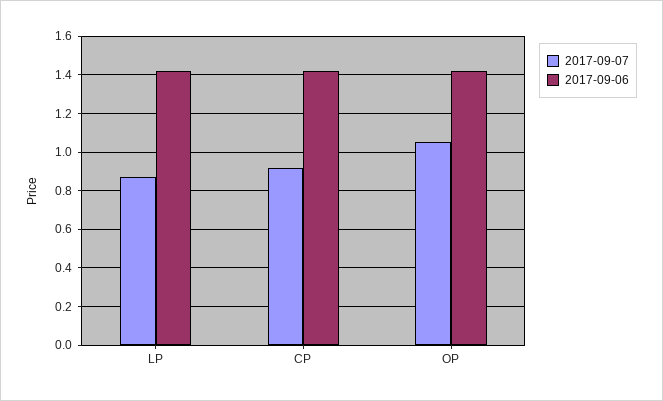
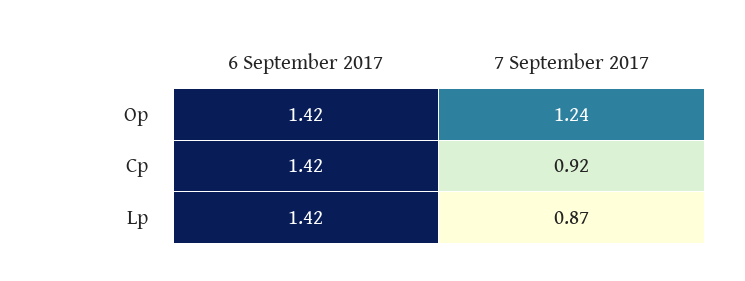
2017-09-07, OP: 1.05 -> 1.24

